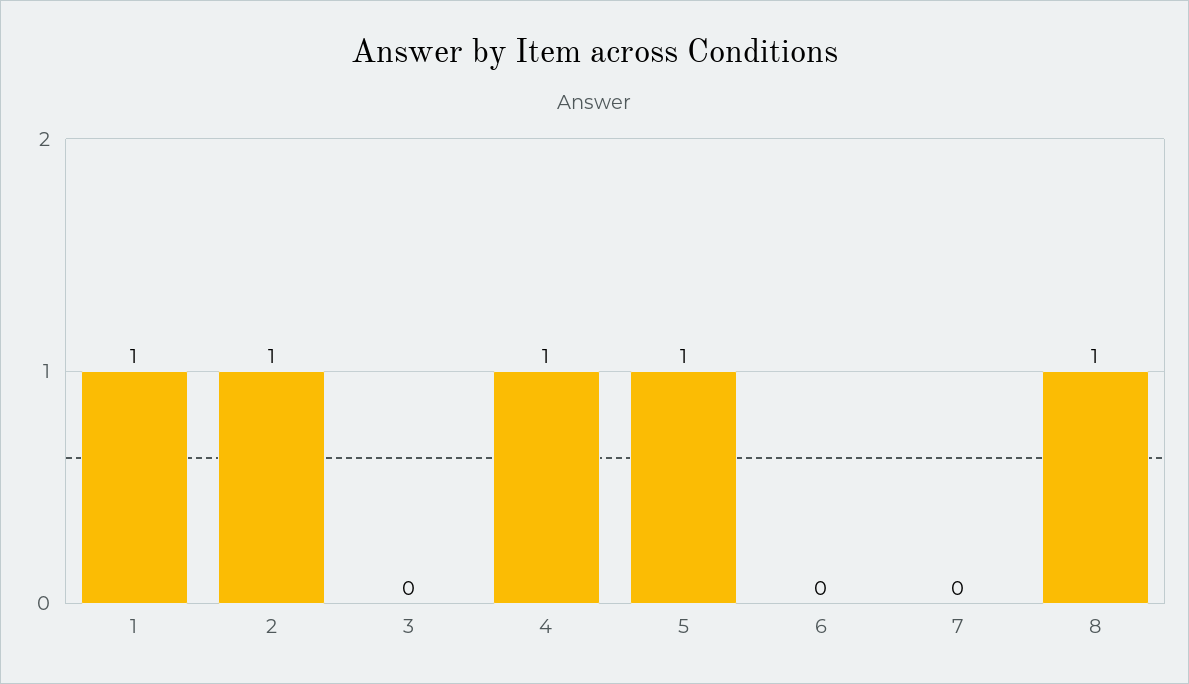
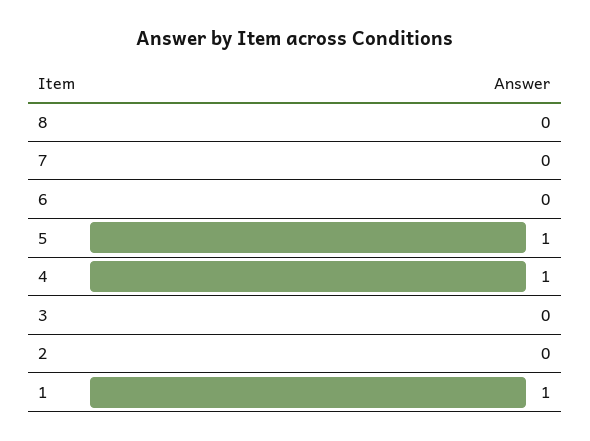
2: 1 -> 0
8: 1 -> 0

